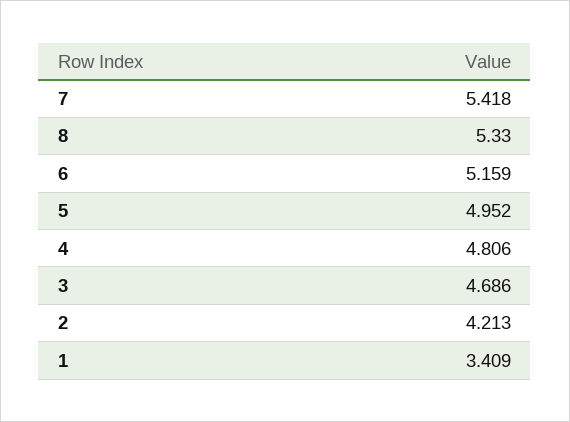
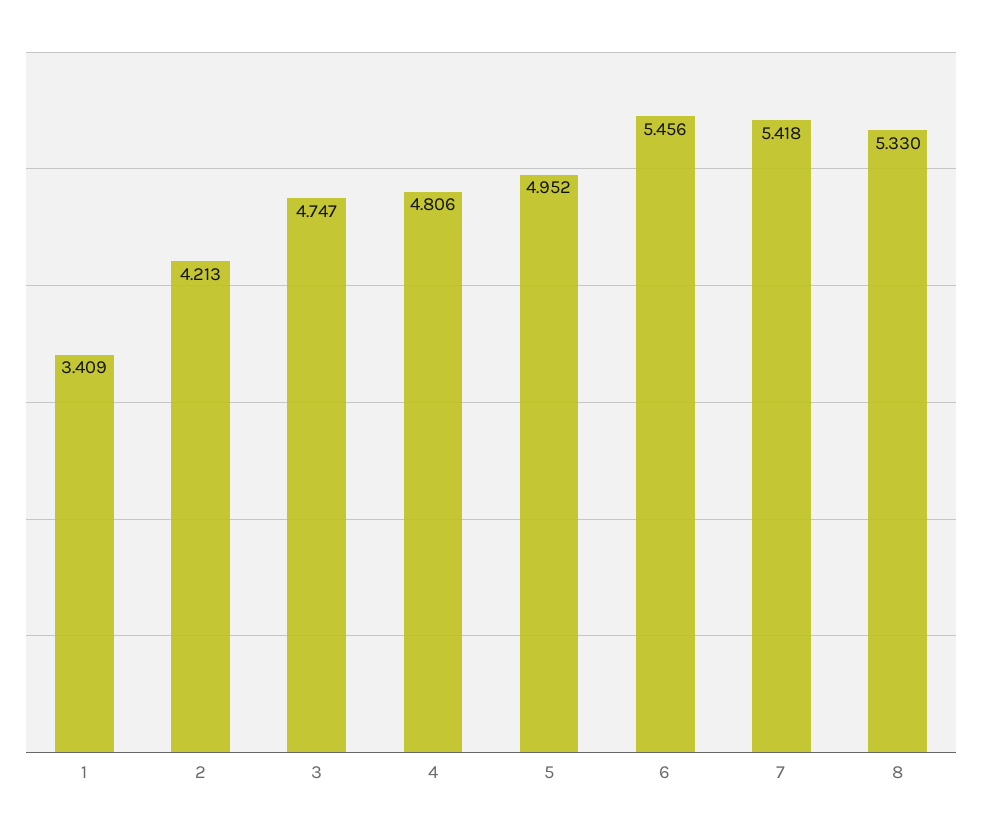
6: 5.159 -> 5.456
3: 4.686 -> 4.747

